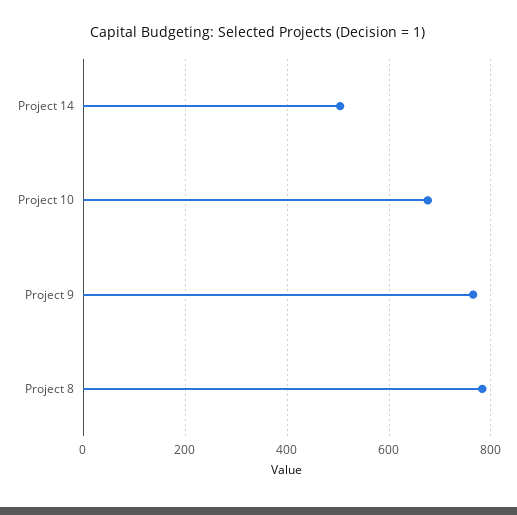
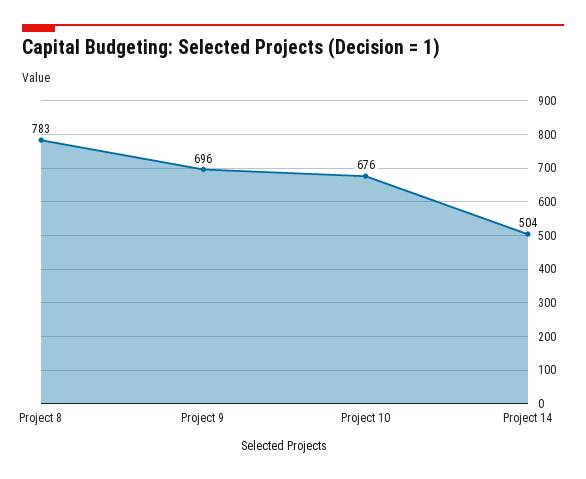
Project 9: 760 -> 696

